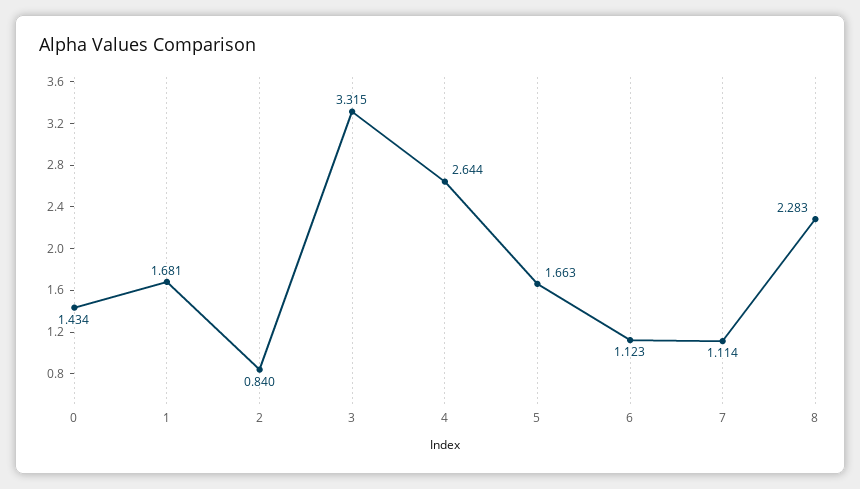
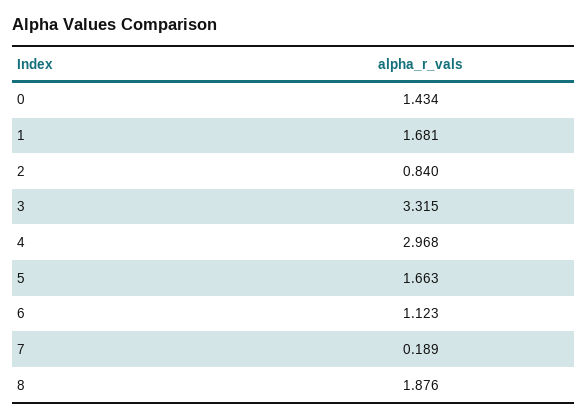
4: 2.644 -> 2.968
7: 1.114 -> 0.189
8: 2.283 -> 1.876

